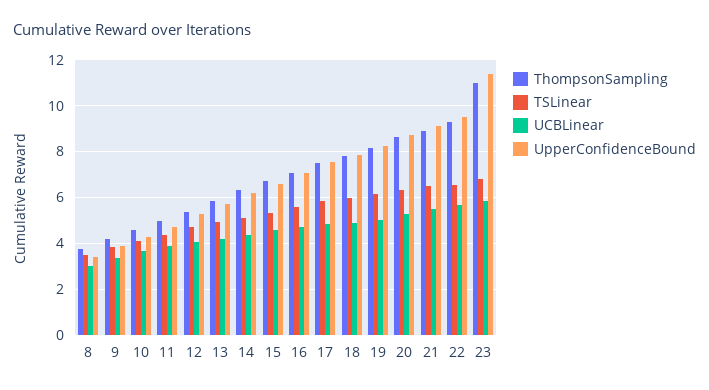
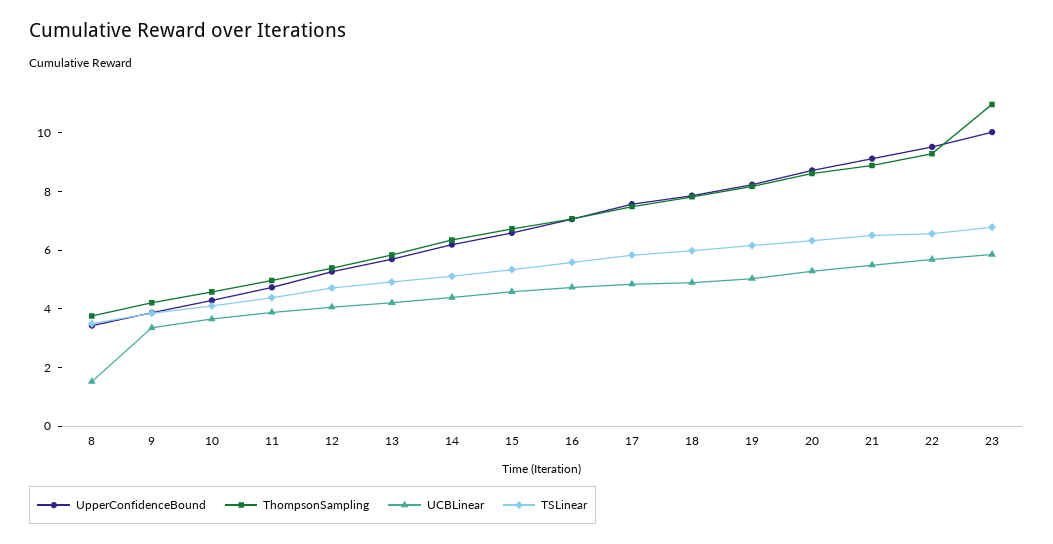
UCBLinear, 8: 3 -> 1.5
UpperConfidenceBound, 23: 11.5 -> 10

